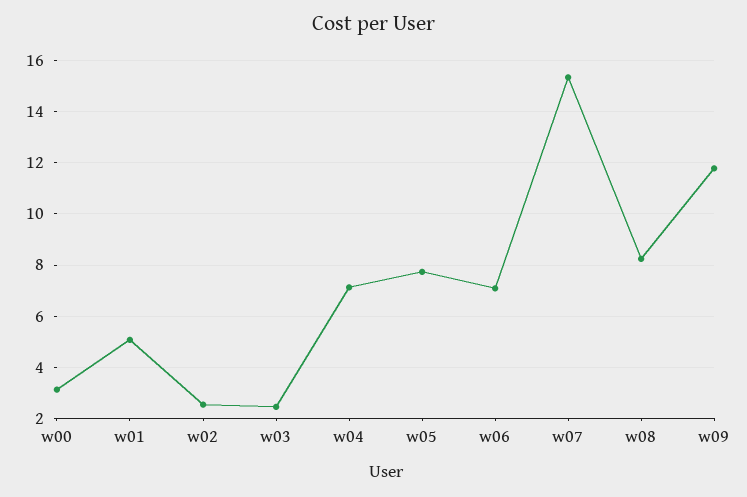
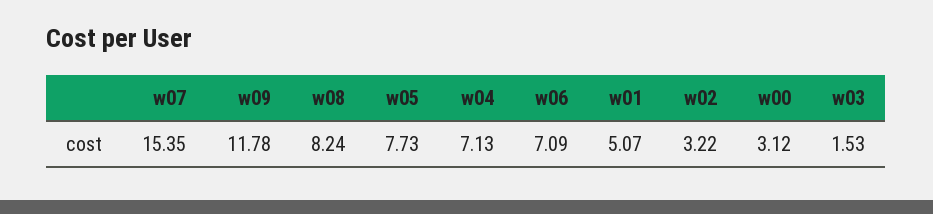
w02: 2.5 -> 3.22
w03: 2.5 -> 1.53

